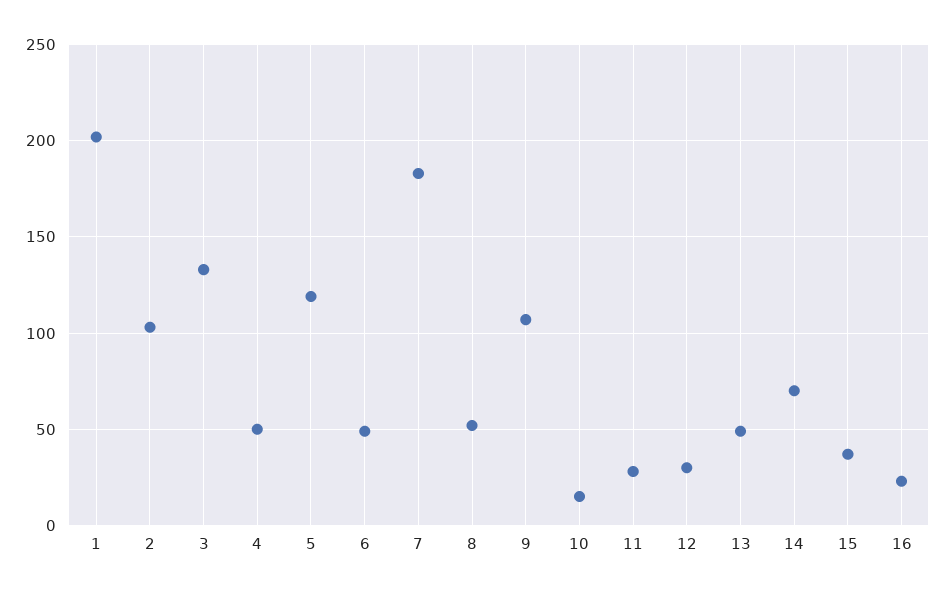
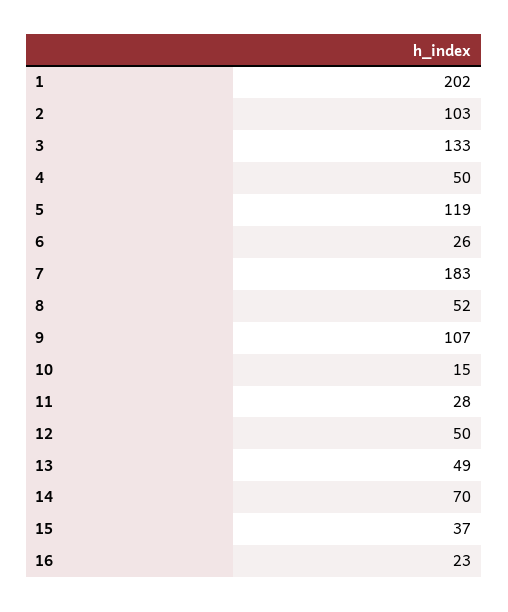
6: 50 -> 26
12: 30 -> 50

